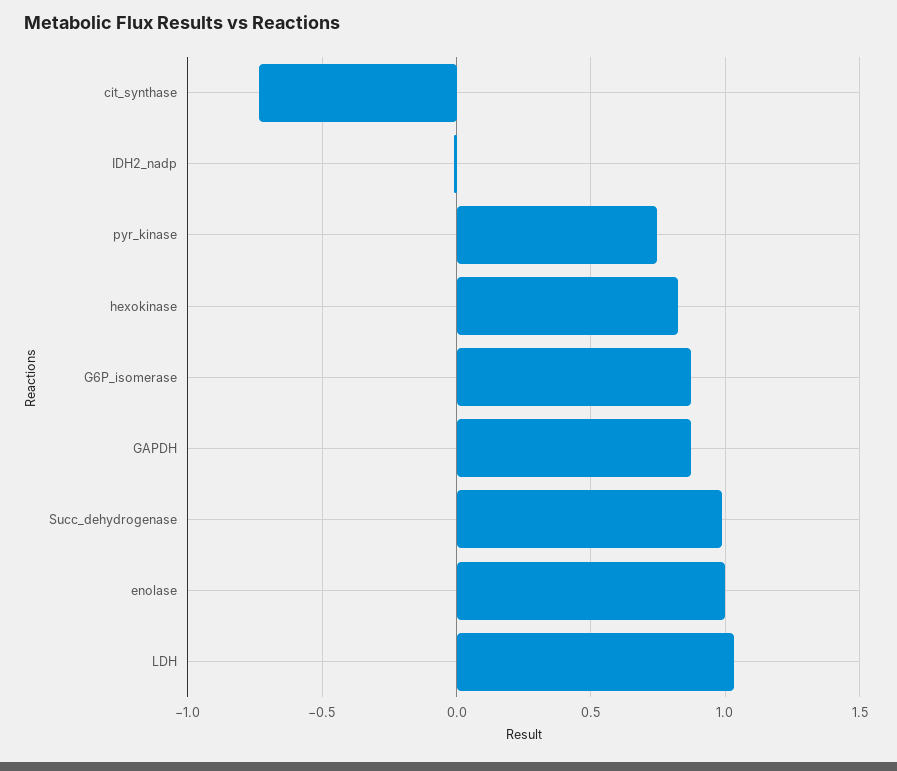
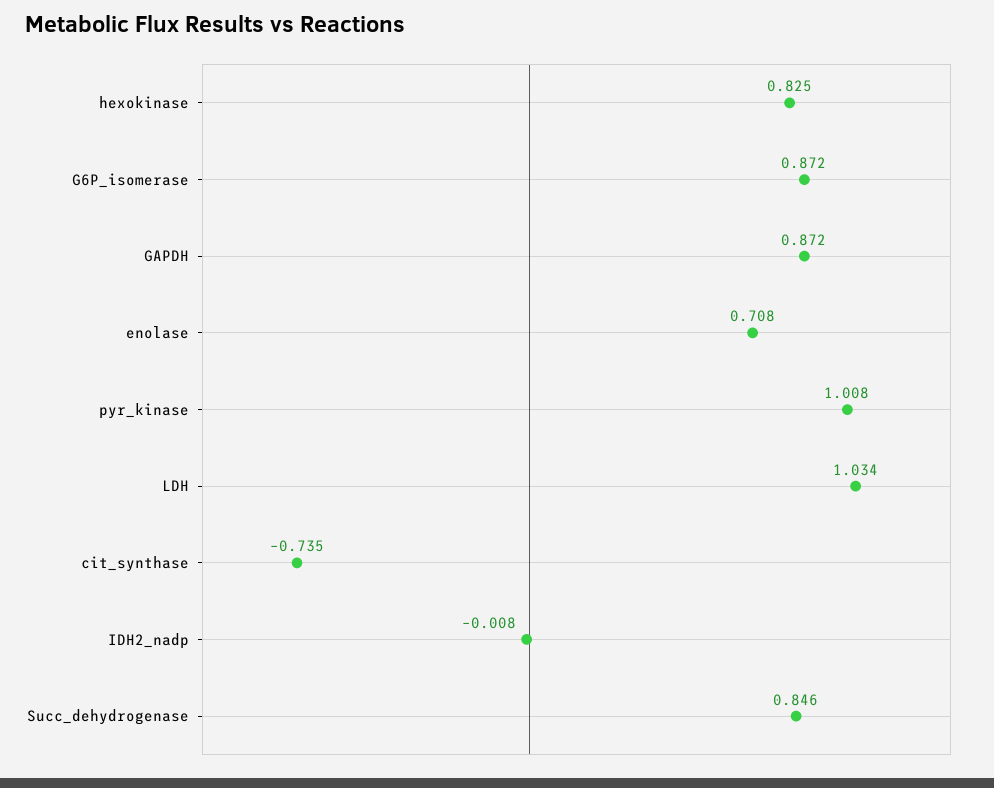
pyr_kinase: 0.75 -> 1.008
Succ_dehydrogenase: 1 -> 0.846
enolase: 1 -> 0.708

